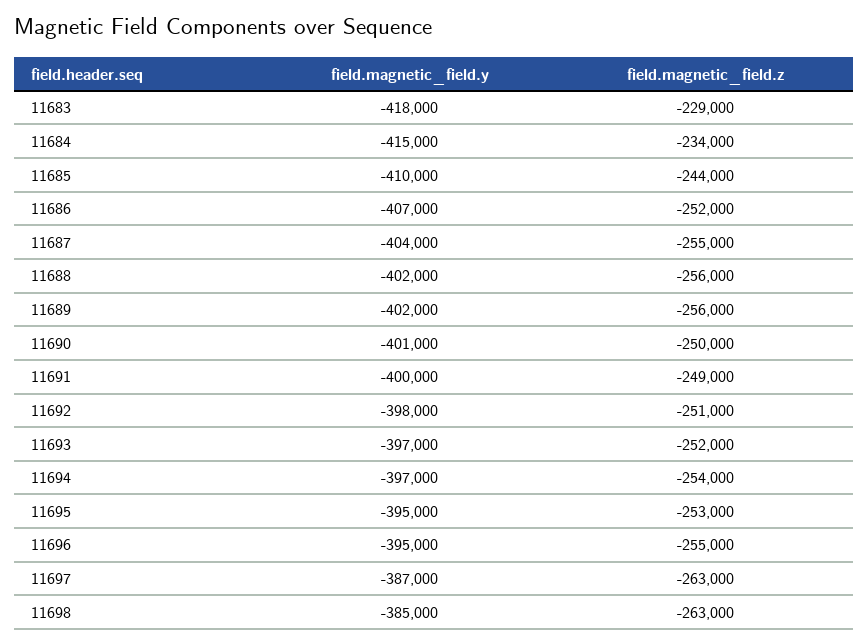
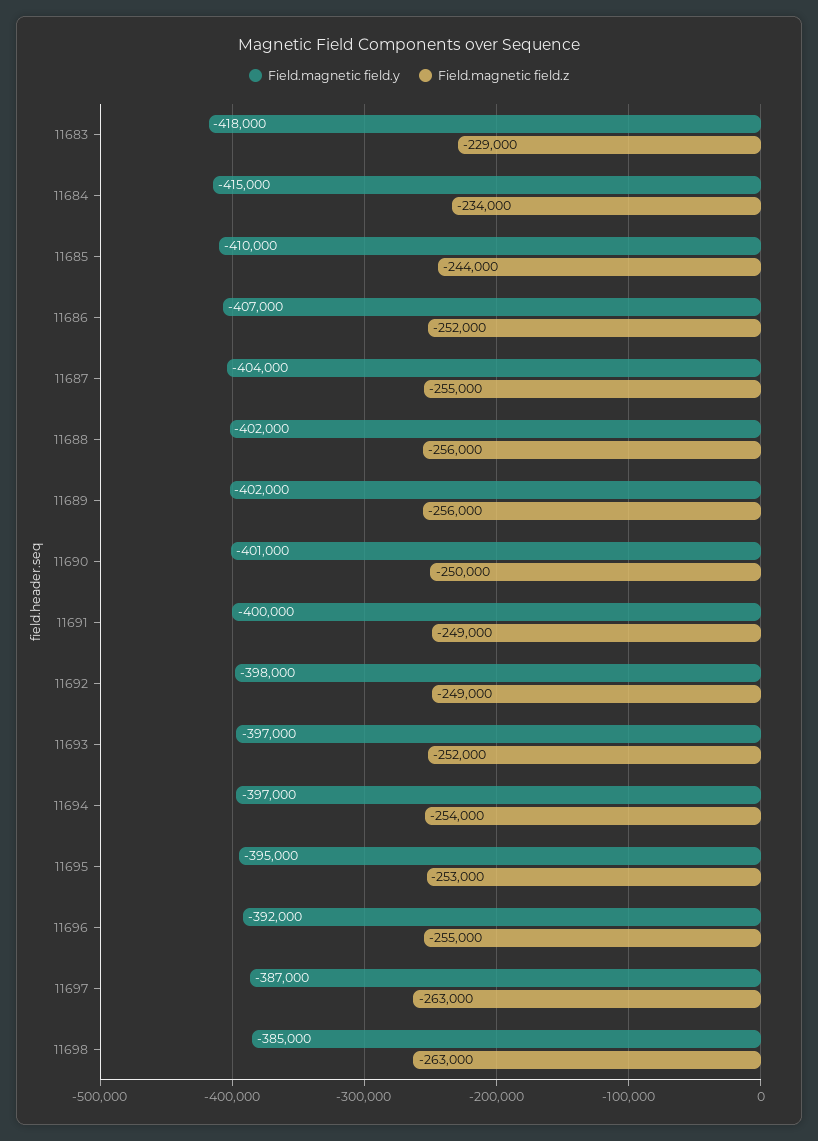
field.magnetic_field.z, 11692: -251000 -> -249000
field.magnetic_field.y, 11696: -395000 -> -392000

